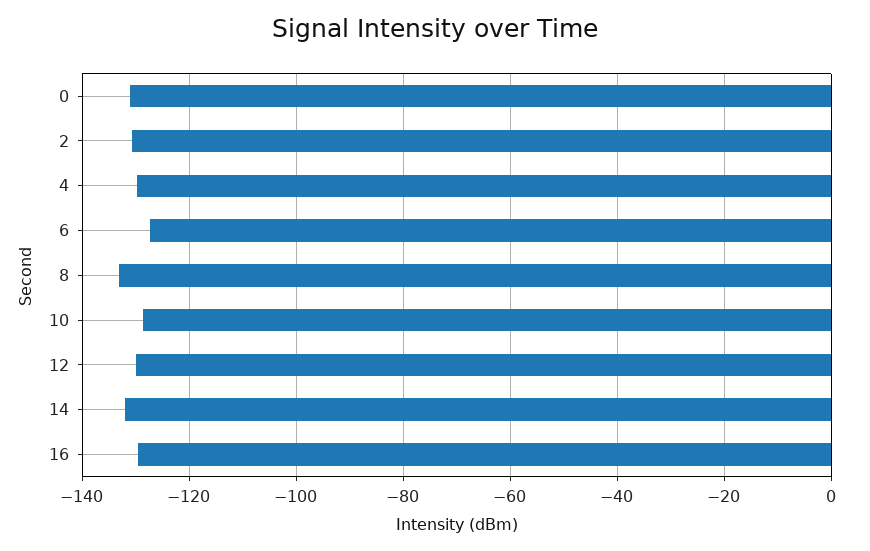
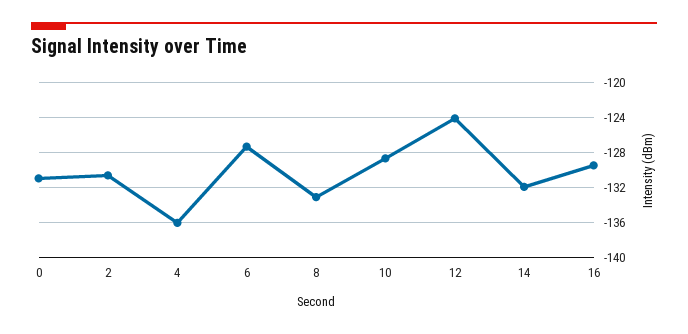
4: -130 -> -136
12: -130 -> -124

